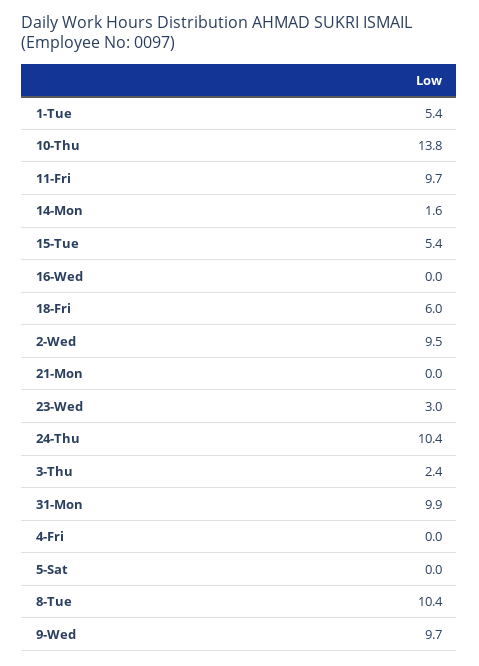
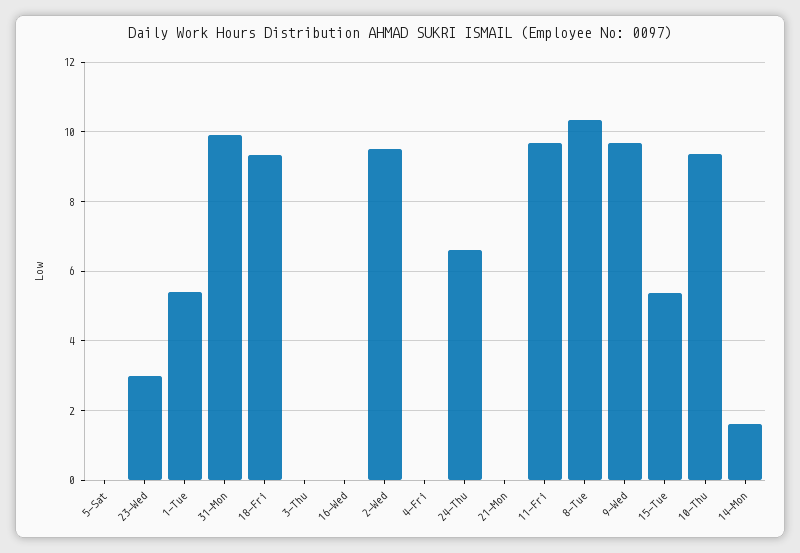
10-Thu: 13.8 -> 9.4
18-Fri: 6 -> 9.4
24-Thu: 10.4 -> 6.6
3-Thu: 2.4 -> 0

